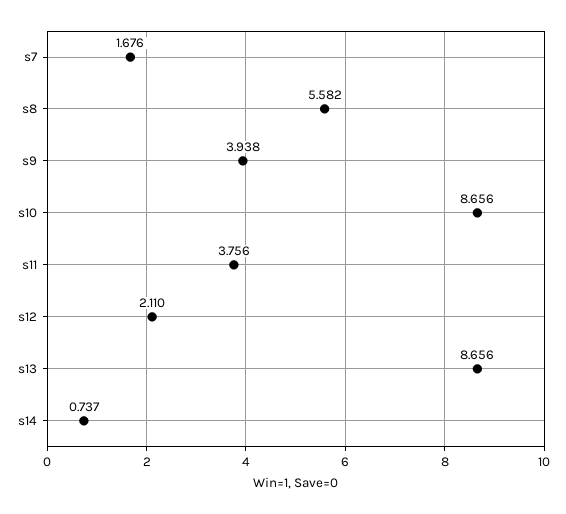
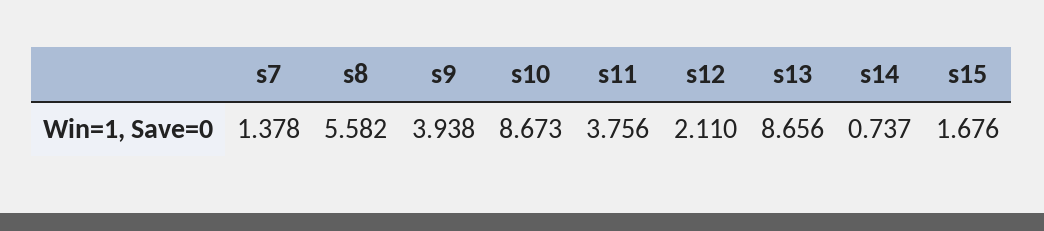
s7: 1.676 -> 1.378
s10: 8.656 -> 8.673
s15: none -> 1.676

